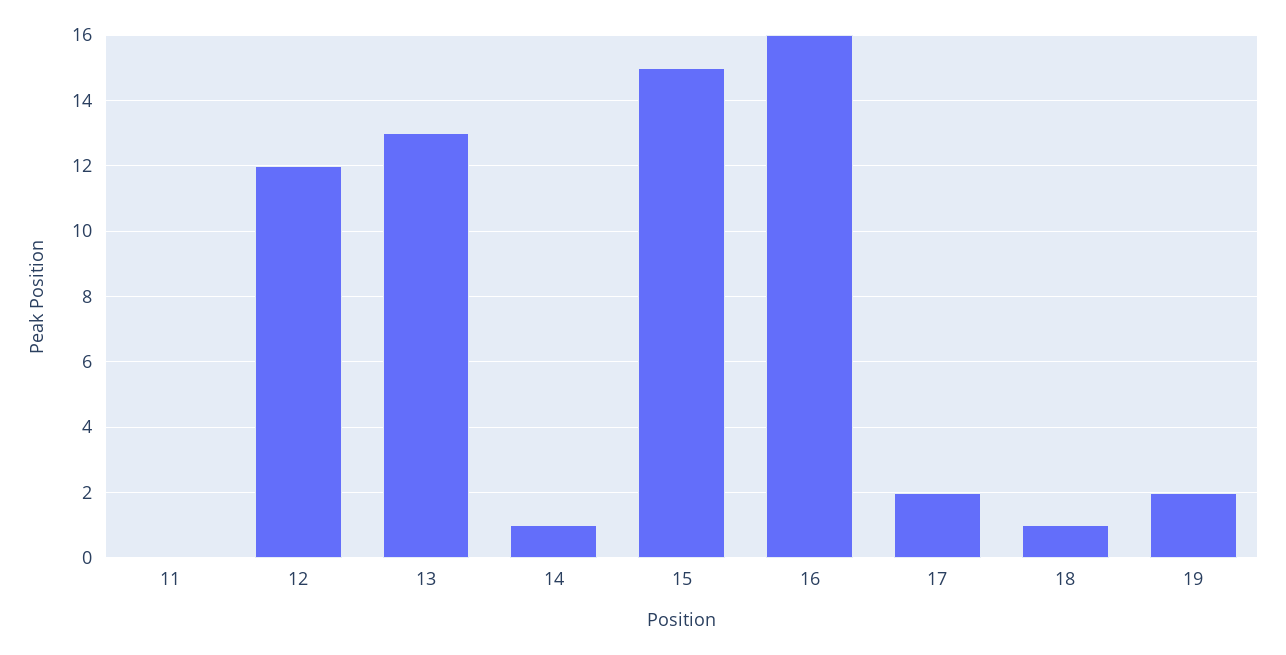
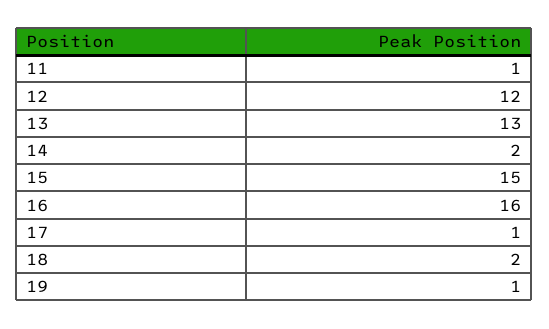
11: 0 -> 1
14: 1 -> 2
17: 2 -> 1
18: 1 -> 2
19: 2 -> 1

